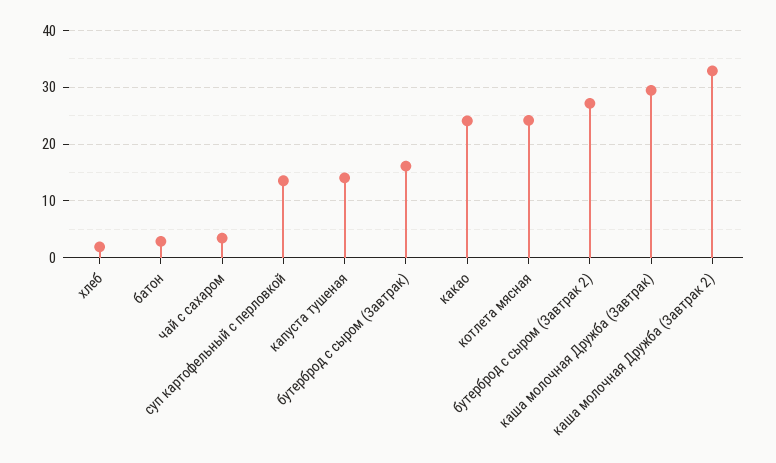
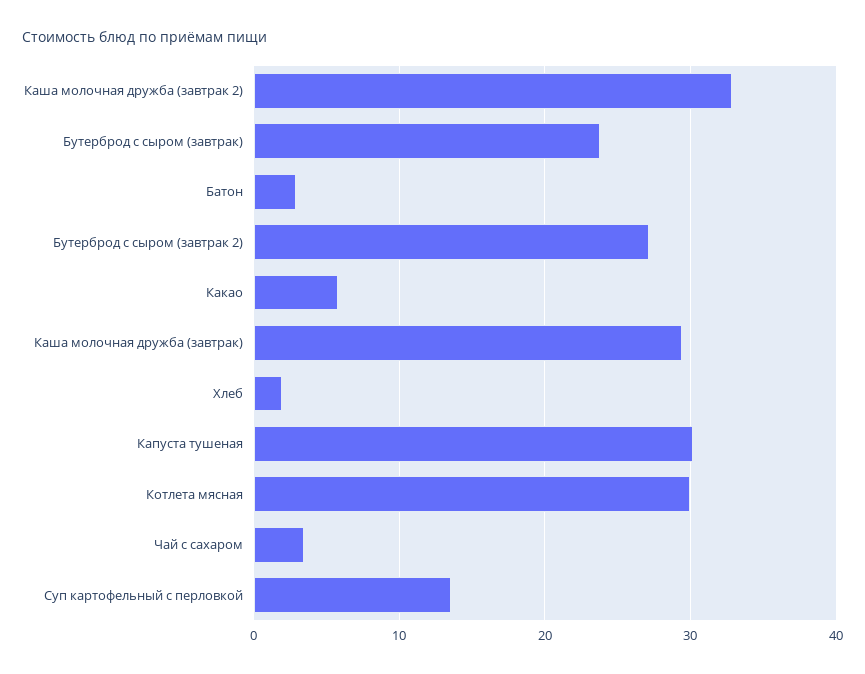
капуста тушеная: 14 -> 30
бутерброд с сыром (Завтрак): 16 -> 24
какао: 24 -> 6
котлета мясная: 24 -> 30

